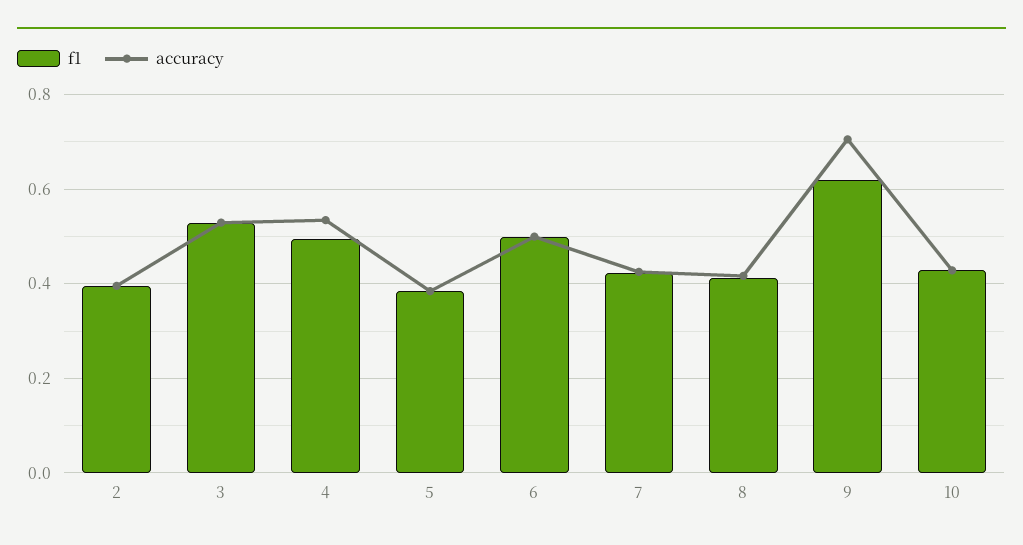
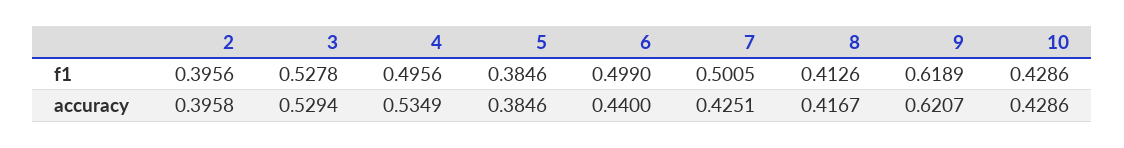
accuracy, 6: 0.5 -> 0.44
f1, 7: 0.42 -> 0.5005
accuracy, 9: 0.7 -> 0.6207

